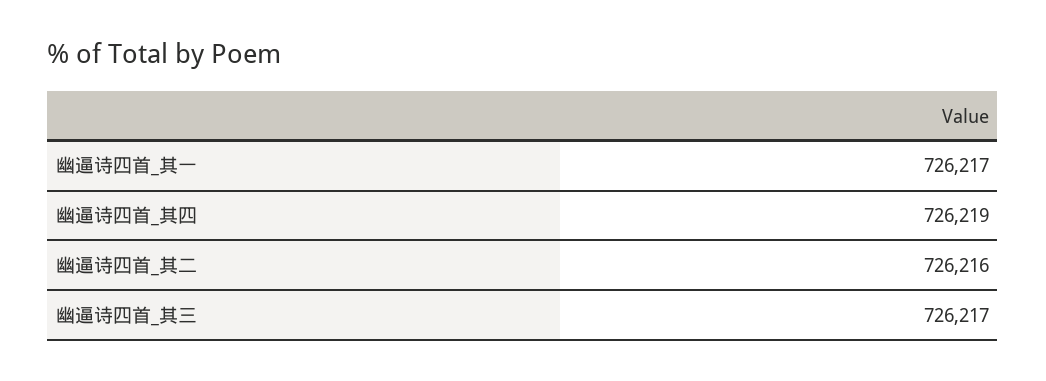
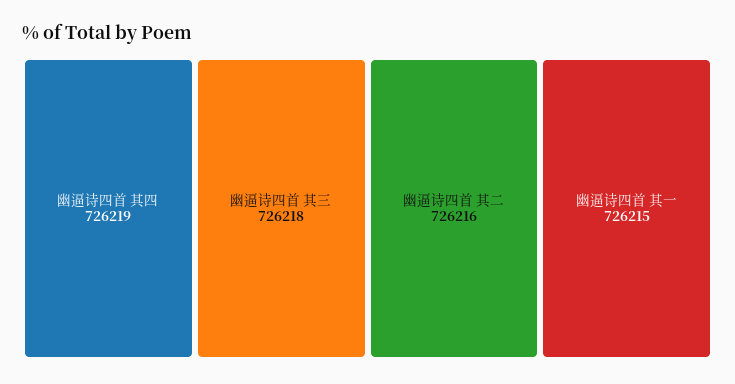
幽逼诗四首_其一: 726217 -> 726215
幽逼诗四首_其三: 726217 -> 726218

